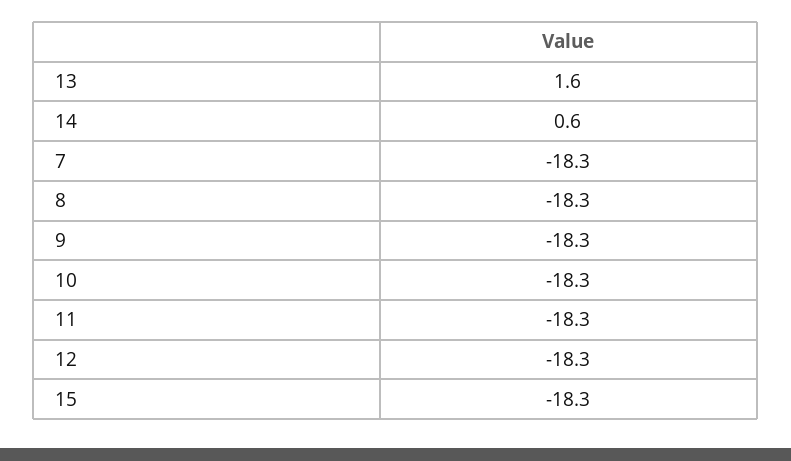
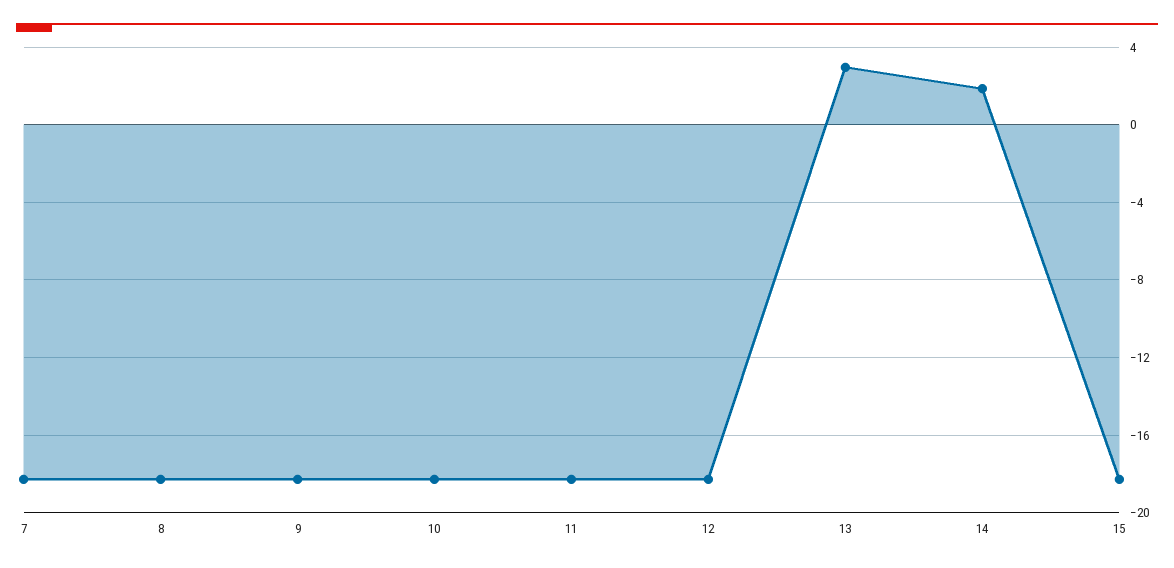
13: 1.6 -> 3
14: 0.6 -> 2

